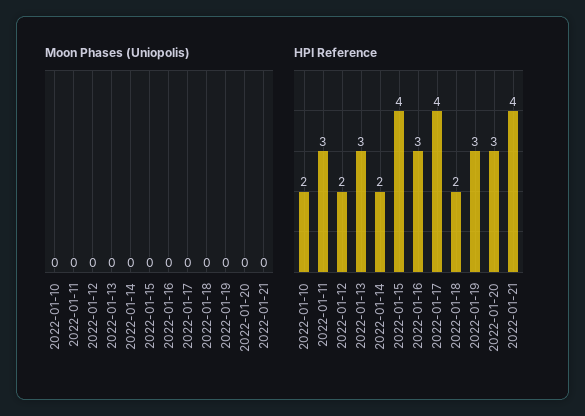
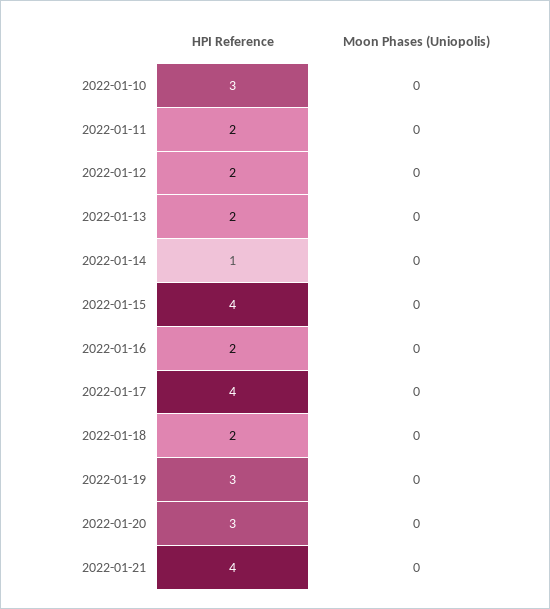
HPI Reference, 2022-01-10: 2 -> 3
HPI Reference, 2022-01-11: 3 -> 2
HPI Reference, 2022-01-13: 3 -> 2
HPI Reference, 2022-01-14: 2 -> 1
HPI Reference, 2022-01-16: 3 -> 2

